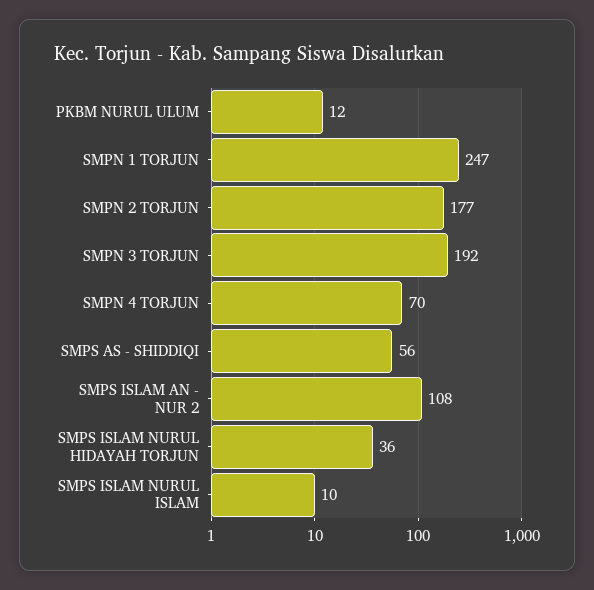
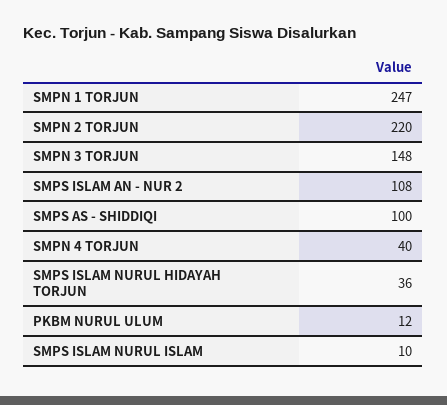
SMPN 2 TORJUN: 177 -> 220
SMPN 3 TORJUN: 192 -> 148
SMPN 4 TORJUN: 70 -> 40
SMPS AS - SHIDDIQI: 56 -> 100

